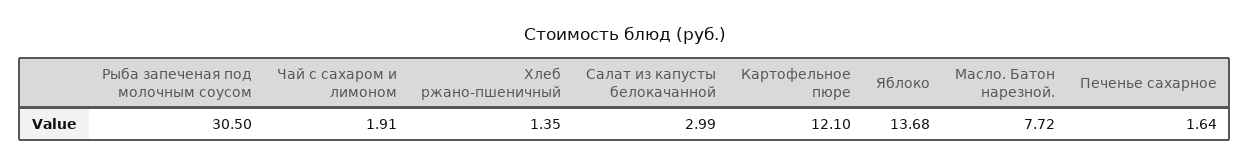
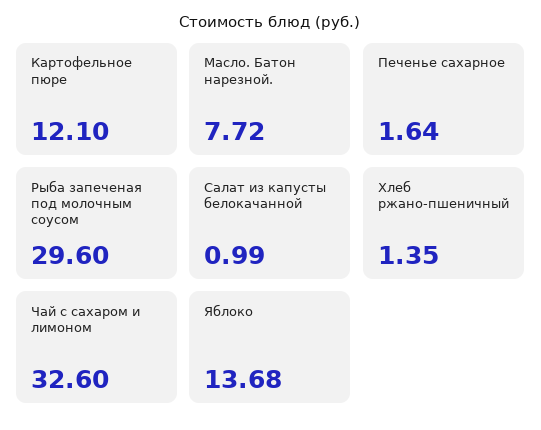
Рыба запеченая под молочным соусом: 30.5 -> 29.6
Чай с сахаром и лимоном: 1.91 -> 32.6
Салат из капусты белокачанной: 2.99 -> 0.99

